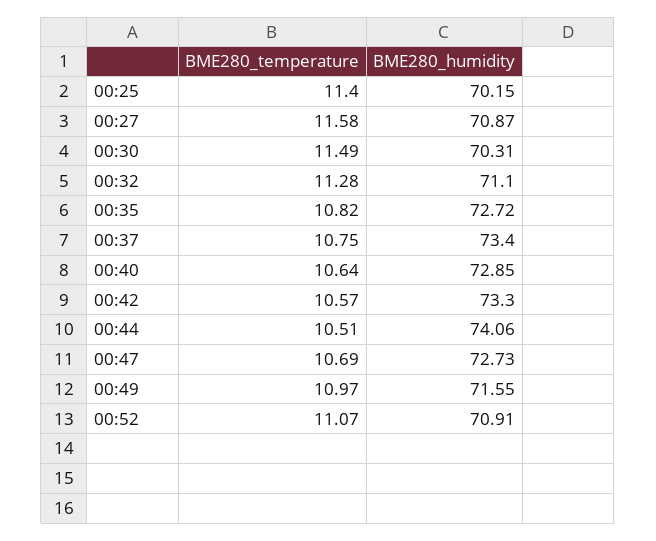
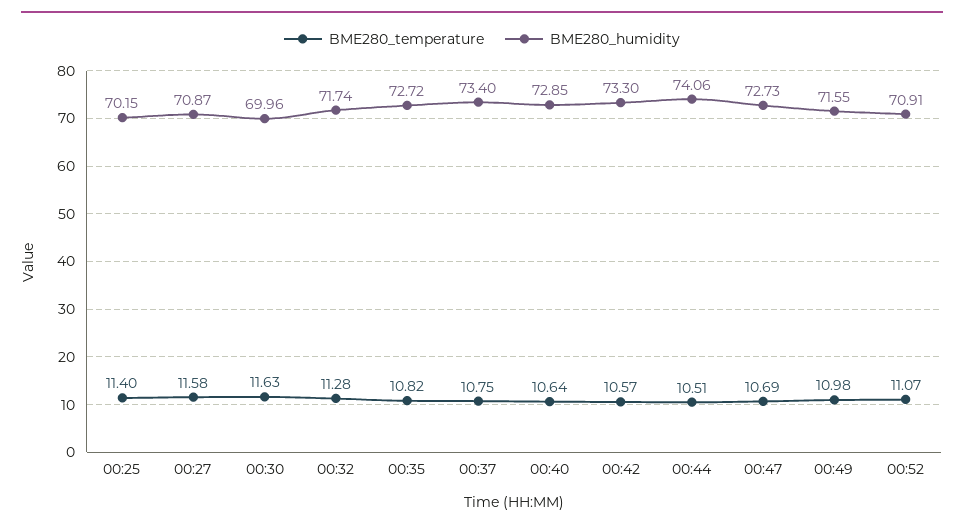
BME280_temperature, 00:30: 11.49 -> 11.63
BME280_humidity, 00:30: 70.31 -> 69.96
BME280_humidity, 00:32: 71.1 -> 71.74
BME280_temperature, 00:49: 10.97 -> 10.98

